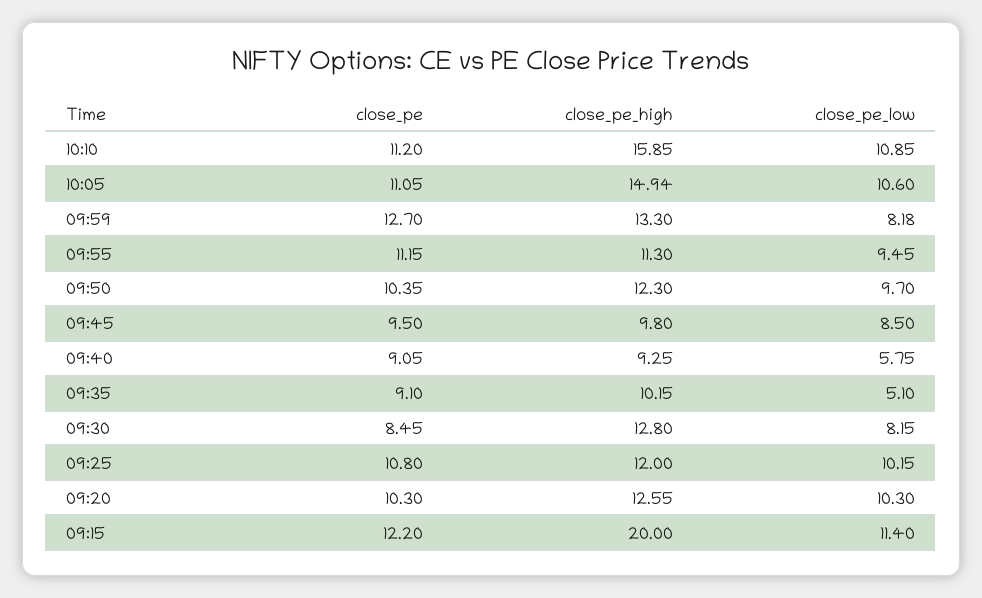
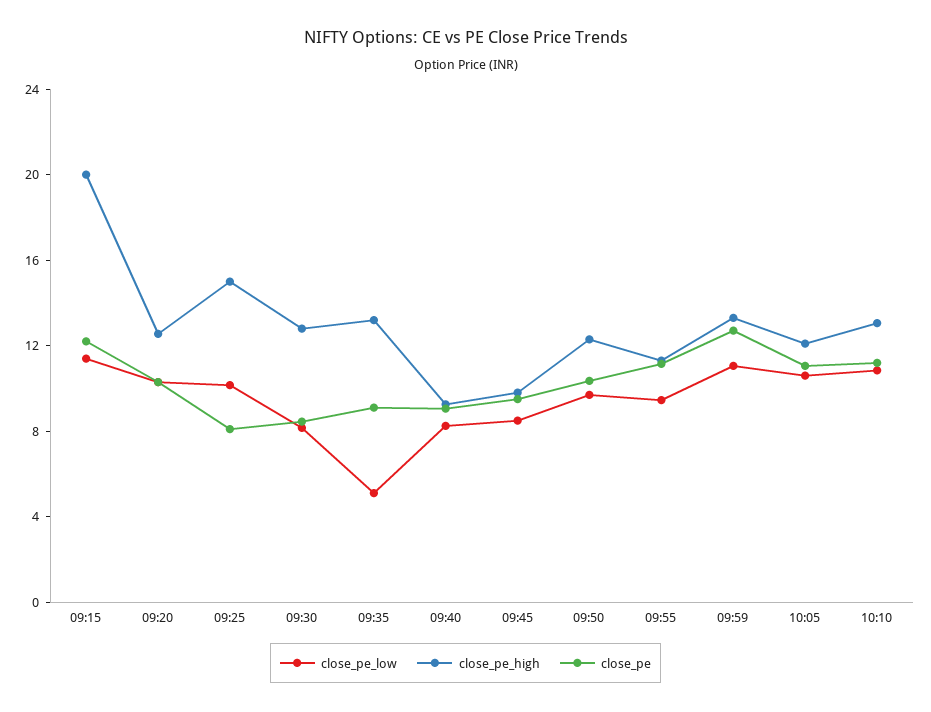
close_pe_high, 10:10: 15.85 -> 13
close_pe_high, 10:05: 14.94 -> 12
close_pe_low, 09:59: 8.18 -> 11
close_pe_low, 09:40: 5.75 -> 8
close_pe_high, 09:35: 10.15 -> 13
close_pe, 09:25: 10.8 -> 8
close_pe_high, 09:25: 12 -> 15

